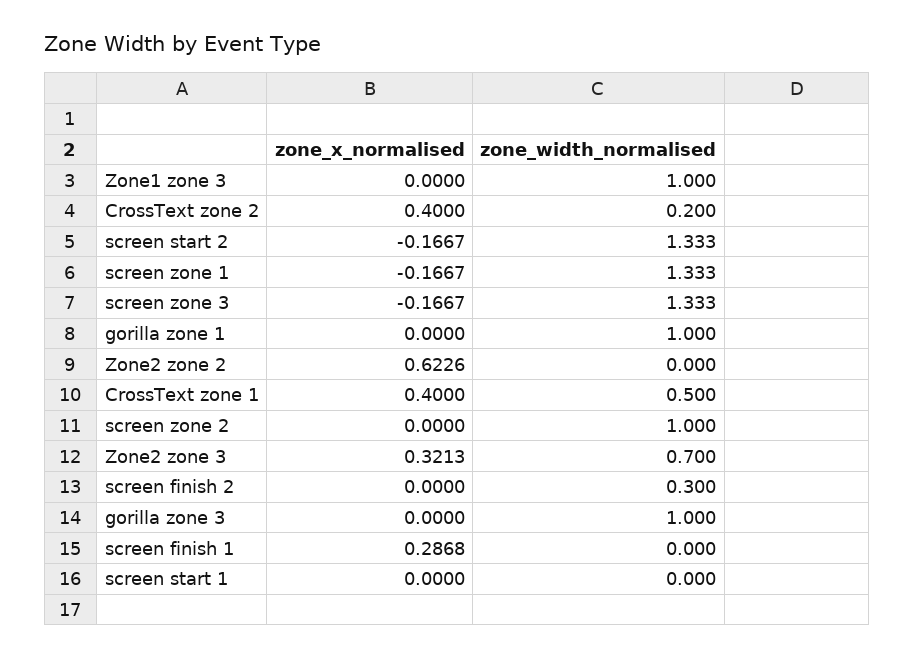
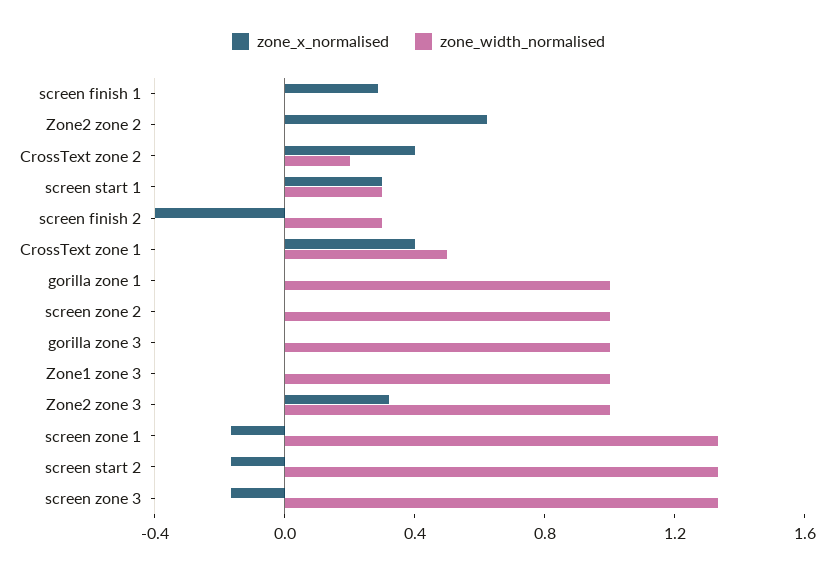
zone_width_normalised, Zone2 zone 3: 0.7 -> 1
zone_x_normalised, screen finish 2: 0 -> -0.4
zone_x_normalised, screen start 1: 0 -> 0.3
zone_width_normalised, screen start 1: 0 -> 0.3

